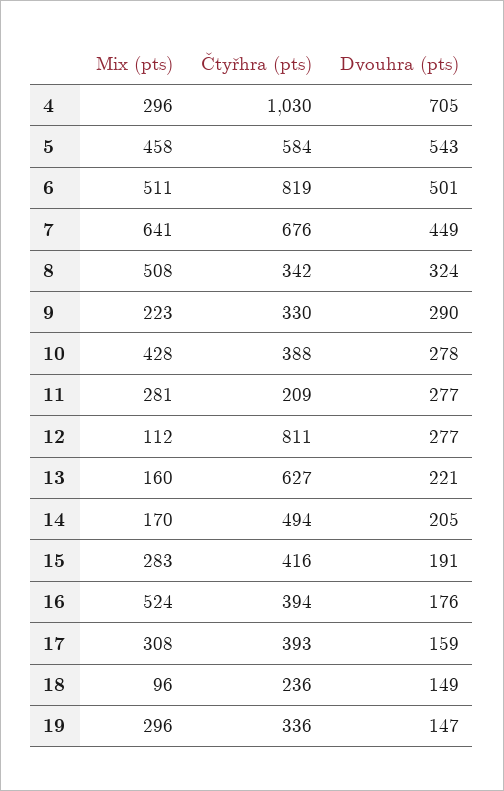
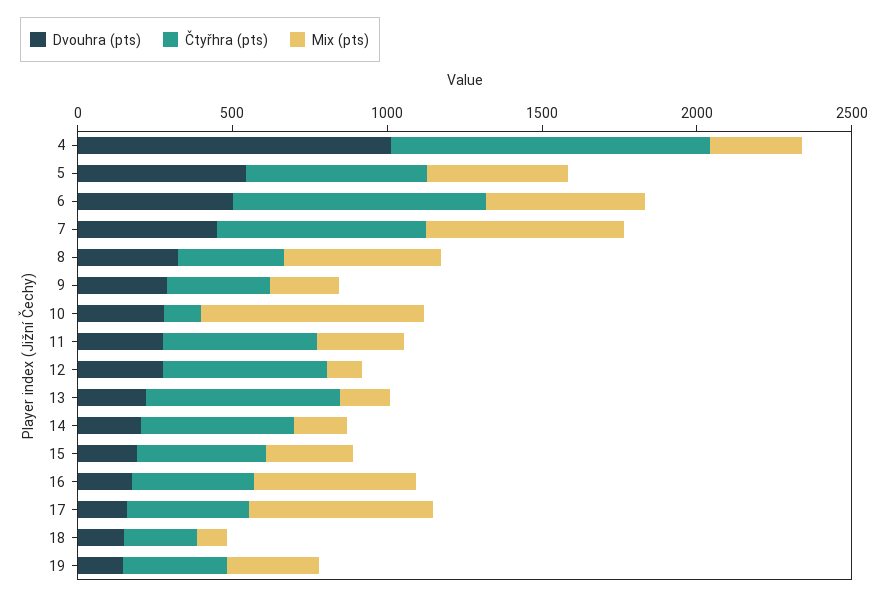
Dvouhra (pts), 4: 705 -> 1000
Mix (pts), 10: 428 -> 700
Čtyřhra (pts), 10: 388 -> 100
Čtyřhra (pts), 11: 209 -> 500
Čtyřhra (pts), 12: 811 -> 500
Mix (pts), 17: 308 -> 600

